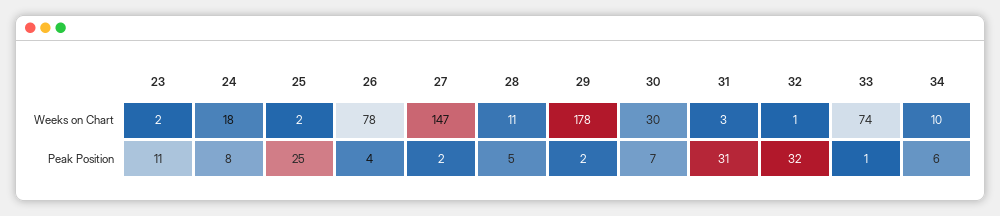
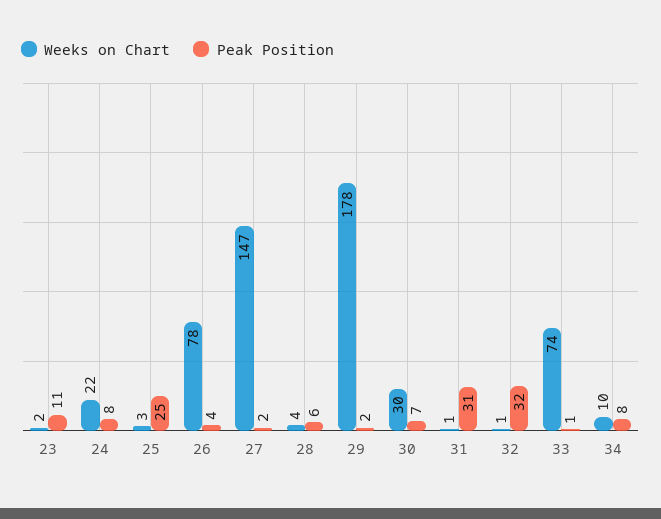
Weeks on Chart, 24: 18 -> 22
Weeks on Chart, 25: 2 -> 3
Weeks on Chart, 28: 11 -> 4
Weeks on Chart, 31: 3 -> 1
Peak Position, 28: 5 -> 6
Peak Position, 34: 6 -> 8

